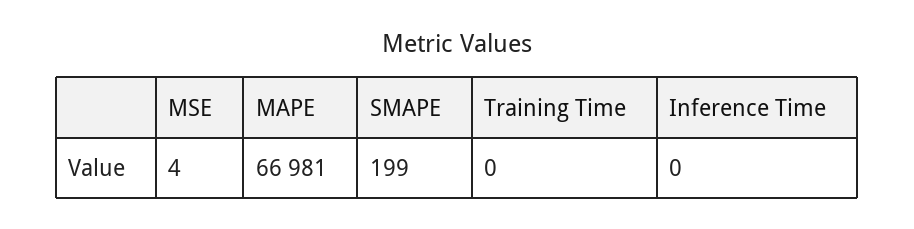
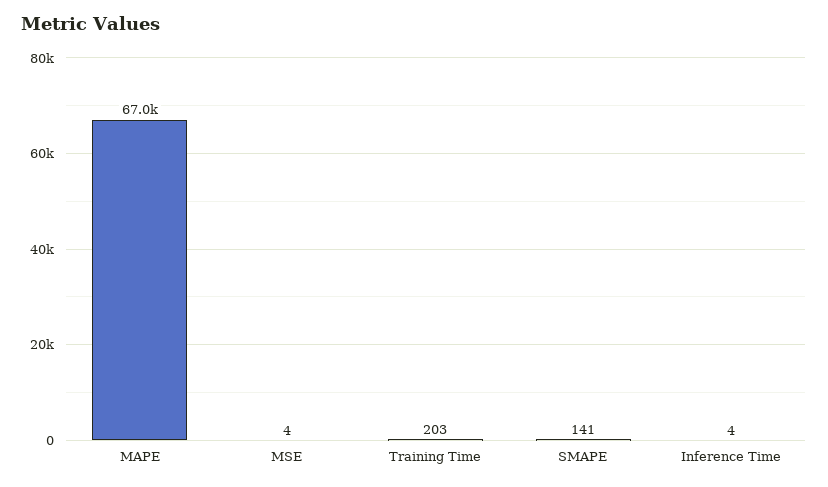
SMAPE: 199 -> 141
Training Time: 0 -> 203
Inference Time: 0 -> 4

